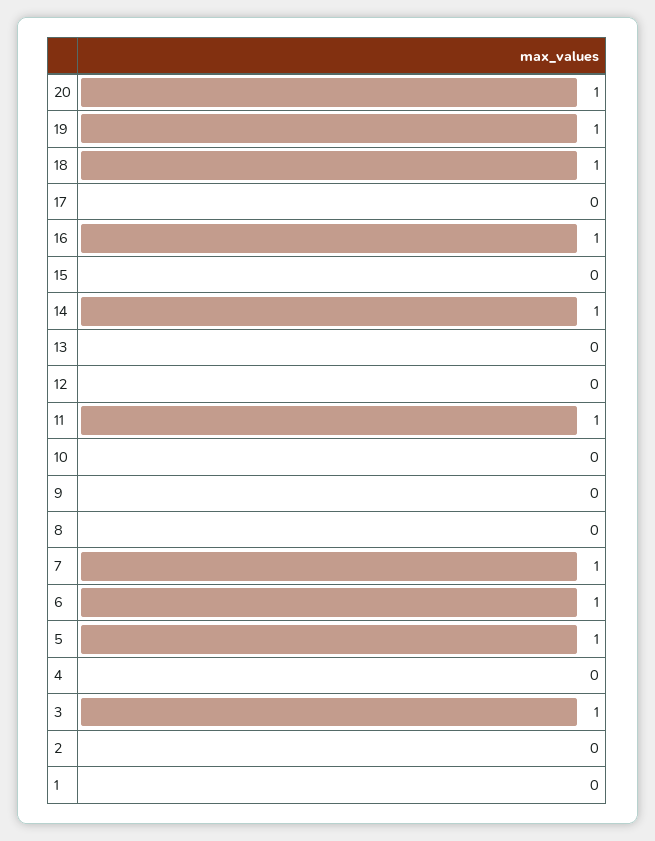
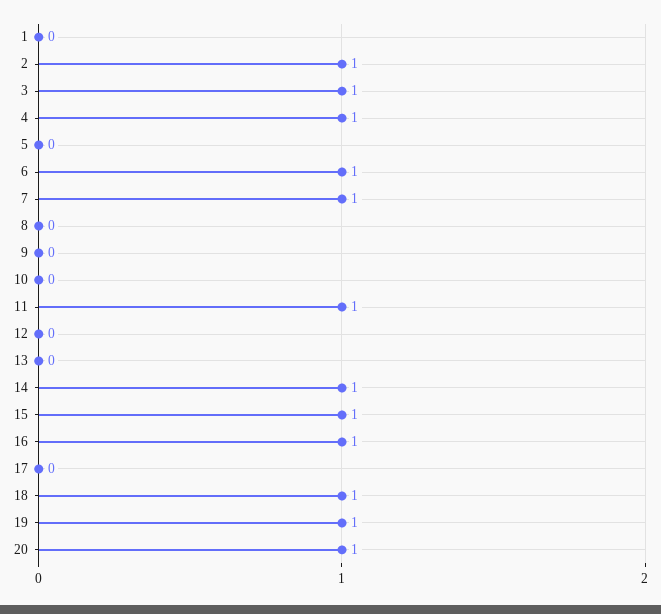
15: 0 -> 1
5: 1 -> 0
4: 0 -> 1
2: 0 -> 1

